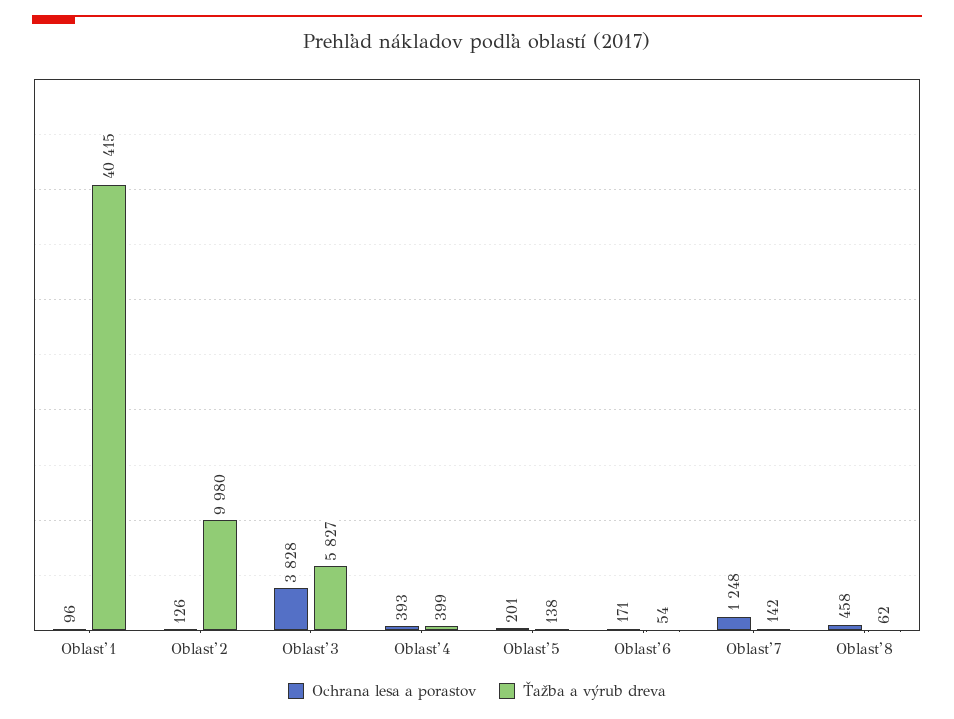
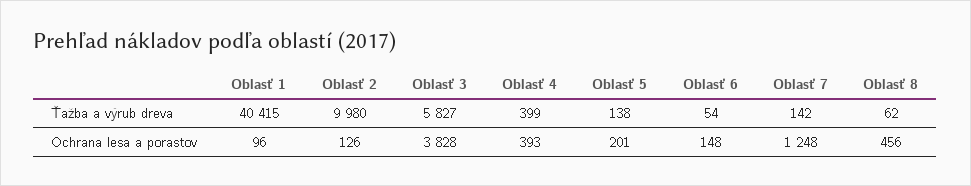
Ochrana lesa a porastov, Oblasť 6: 171 -> 148
Ochrana lesa a porastov, Oblasť 8: 458 -> 456

